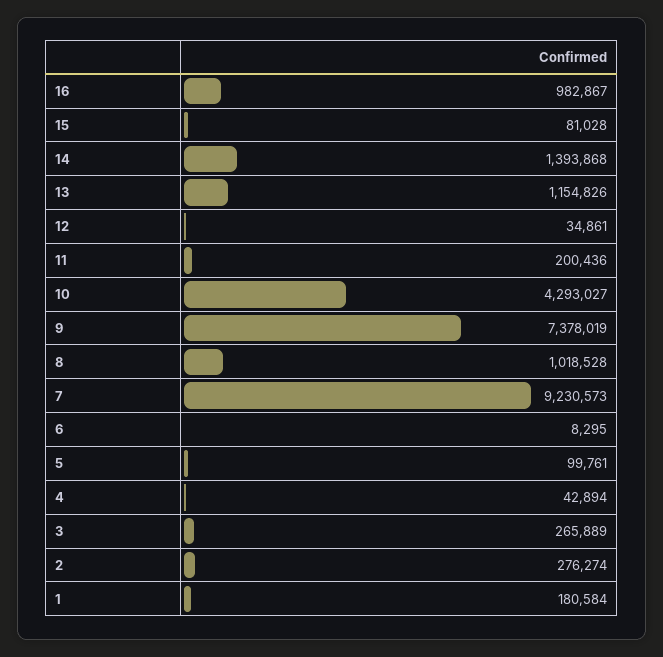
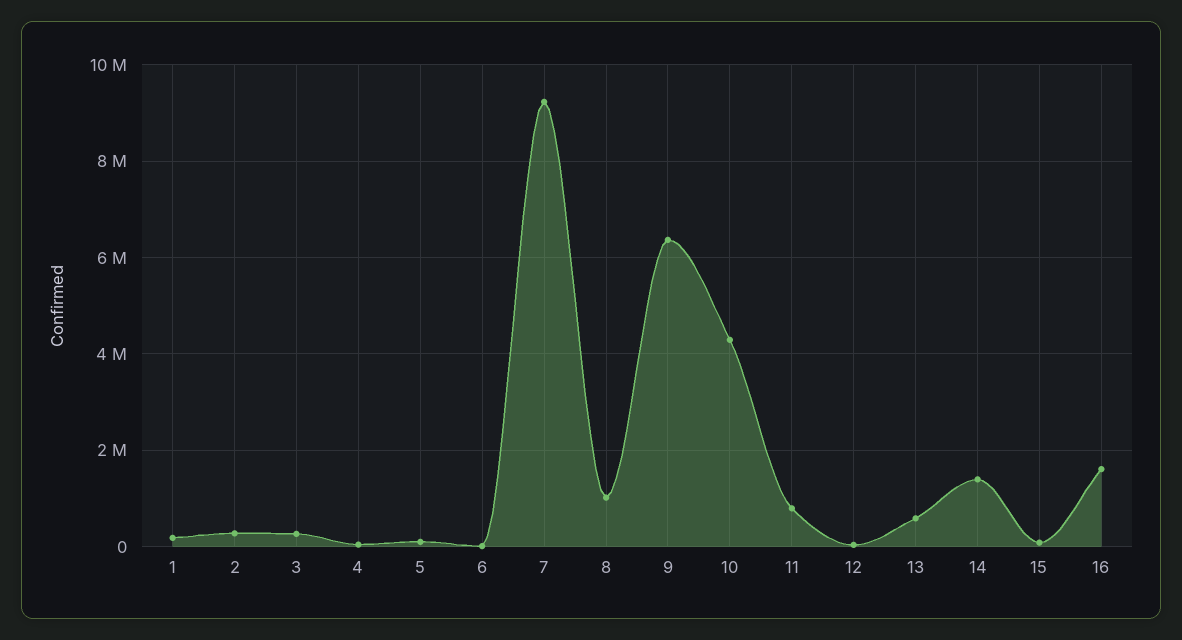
16: 982867 -> 1600000
13: 1154826 -> 600000
11: 200436 -> 800000
9: 7378019 -> 6400000

